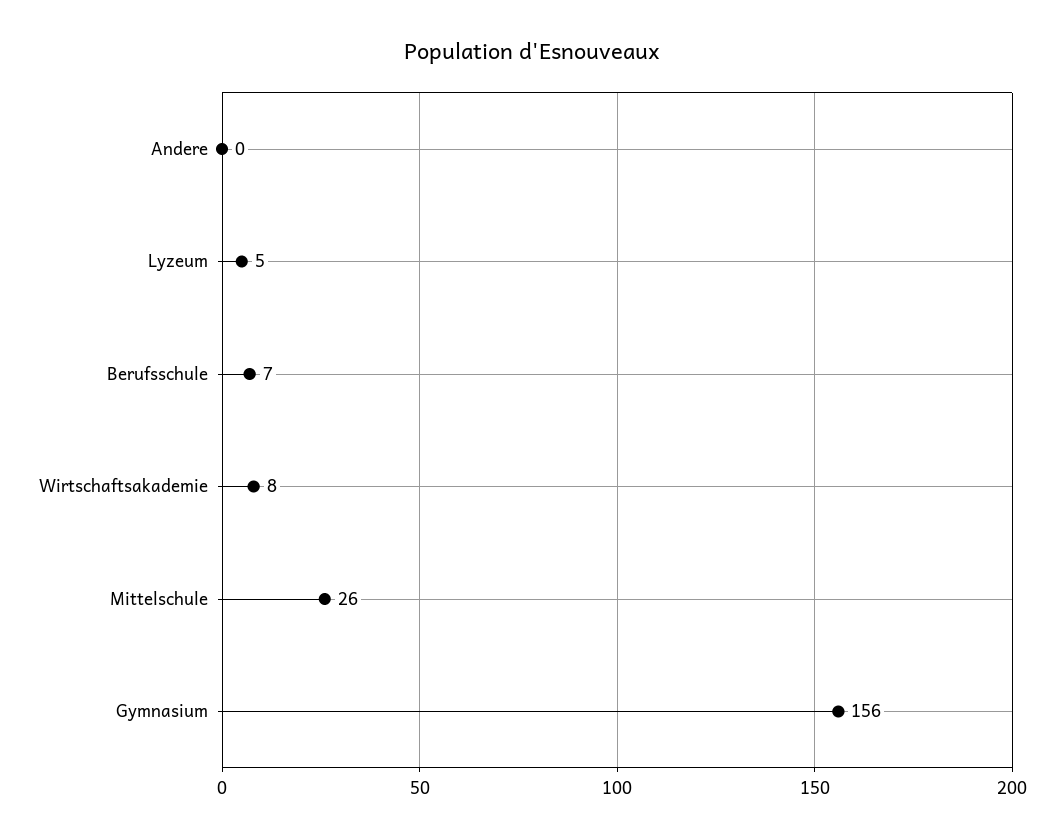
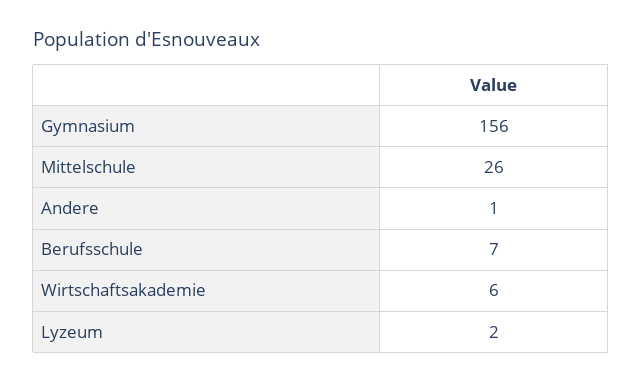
Andere: 0 -> 1
Lyzeum: 5 -> 2
Wirtschaftsakademie: 8 -> 6

